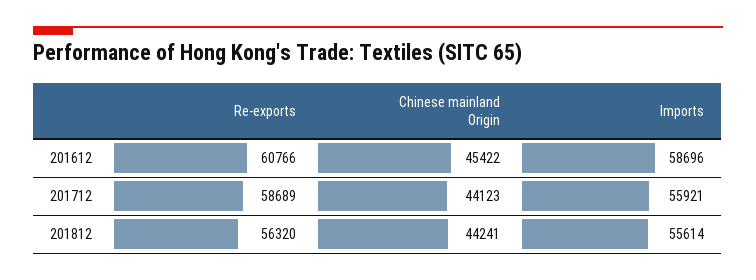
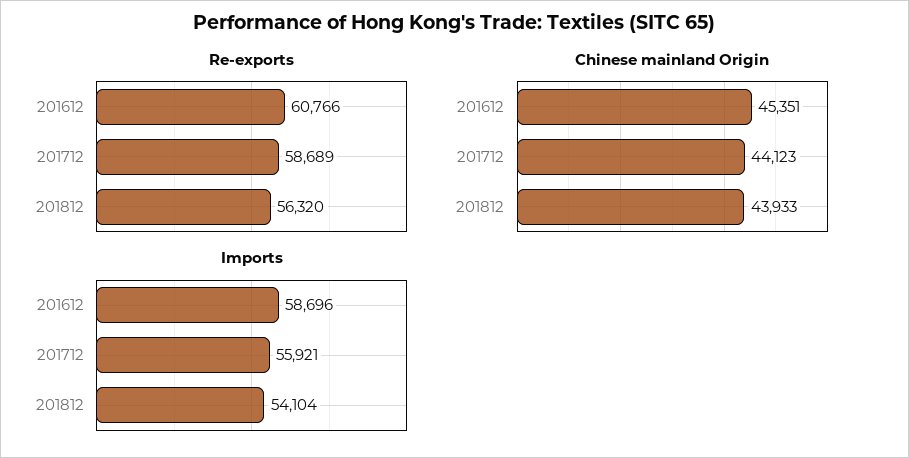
Chinese mainland Origin, 201612: 45422 -> 45351
Chinese mainland Origin, 201812: 44241 -> 43933
Imports, 201812: 55614 -> 54104

